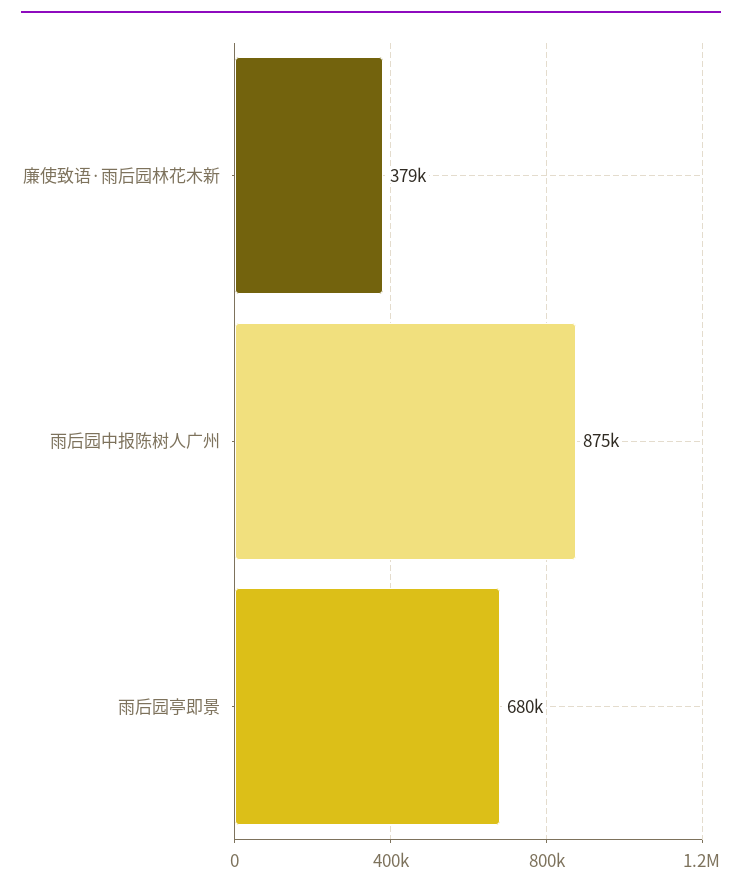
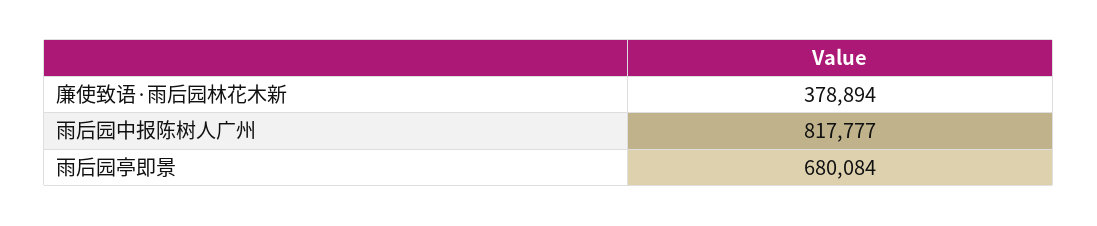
雨后园中报陈树人广州: 875000 -> 817777

